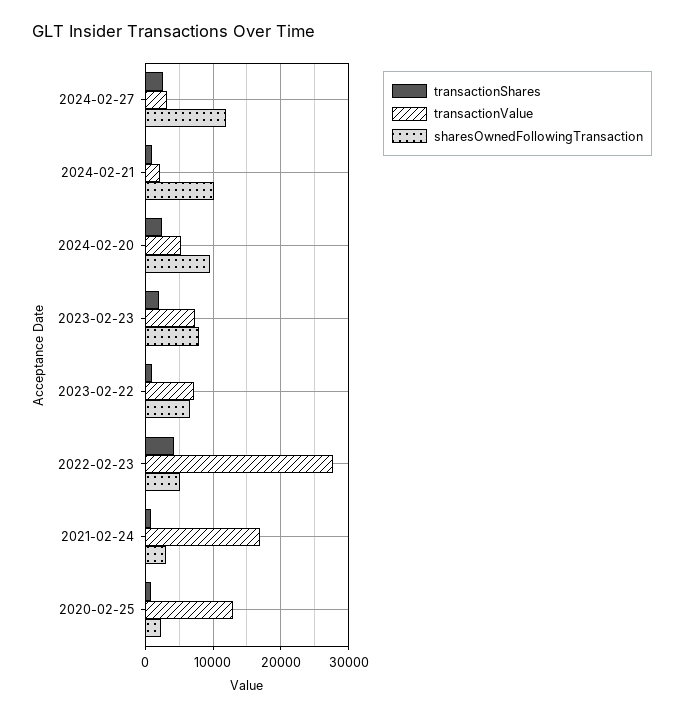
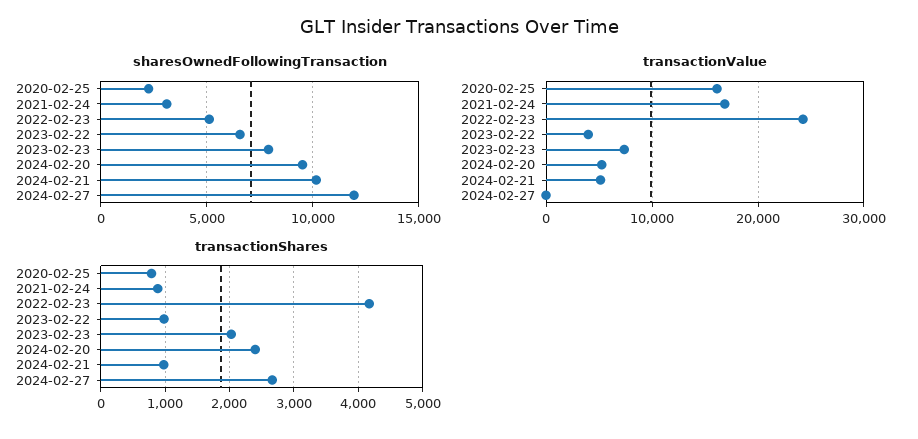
transactionValue, 2024-02-27: 3000 -> 0
transactionValue, 2024-02-21: 2000 -> 5000
transactionValue, 2023-02-22: 7000 -> 4000
transactionValue, 2022-02-23: 28000 -> 24000
transactionValue, 2020-02-25: 13000 -> 16000

